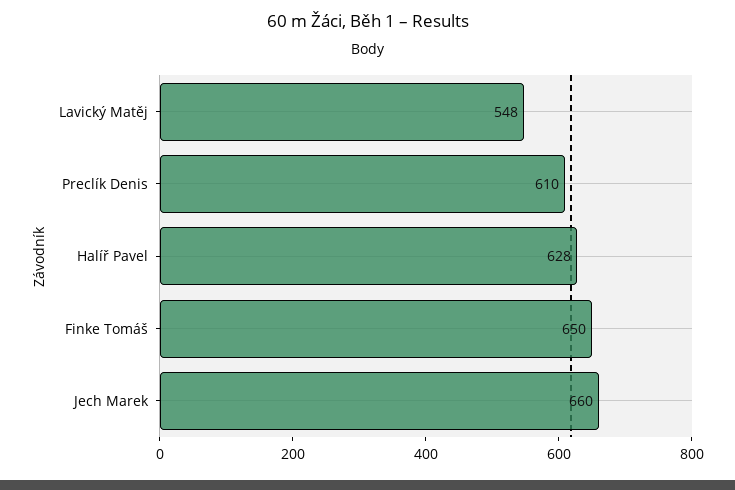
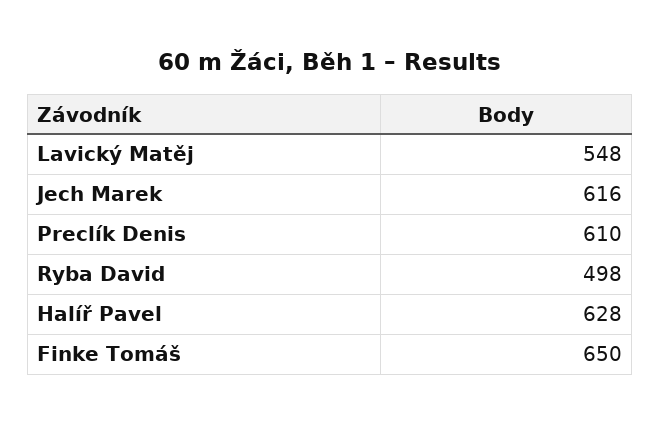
Jech Marek: 660 -> 616
Ryba David: none -> 498

